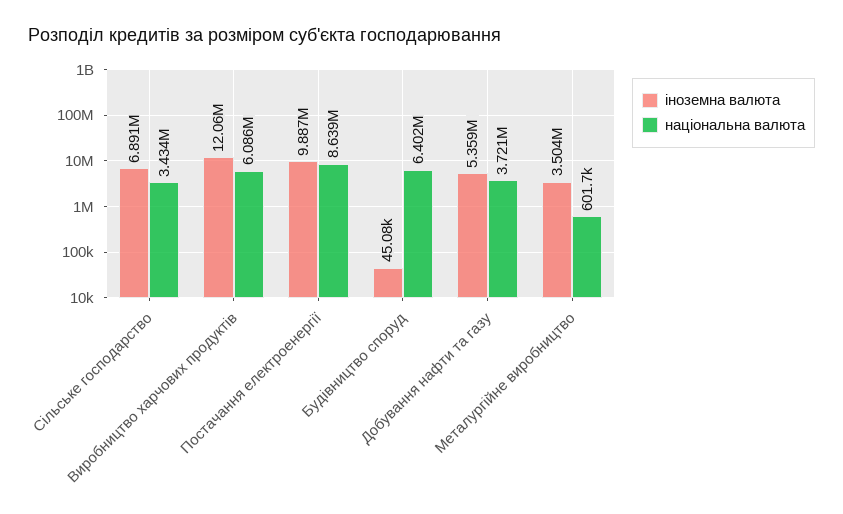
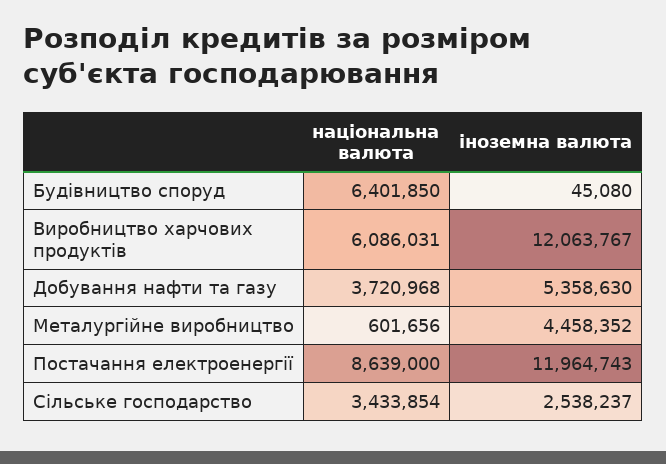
іноземна валюта, Сільське господарство: 6891000 -> 2538237
іноземна валюта, Постачання електроенергії: 9887000 -> 11964743
іноземна валюта, Металургійне виробництво: 3504000 -> 4458352

